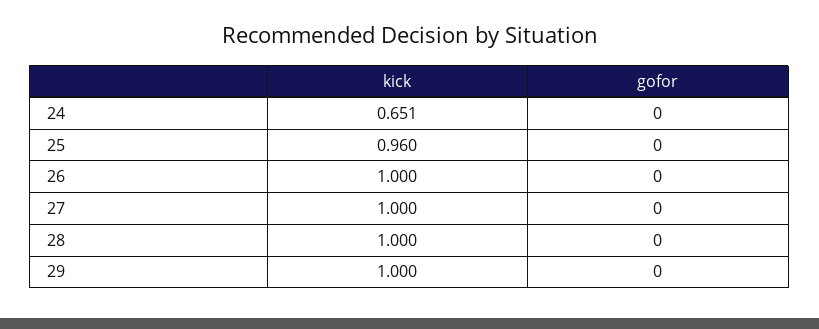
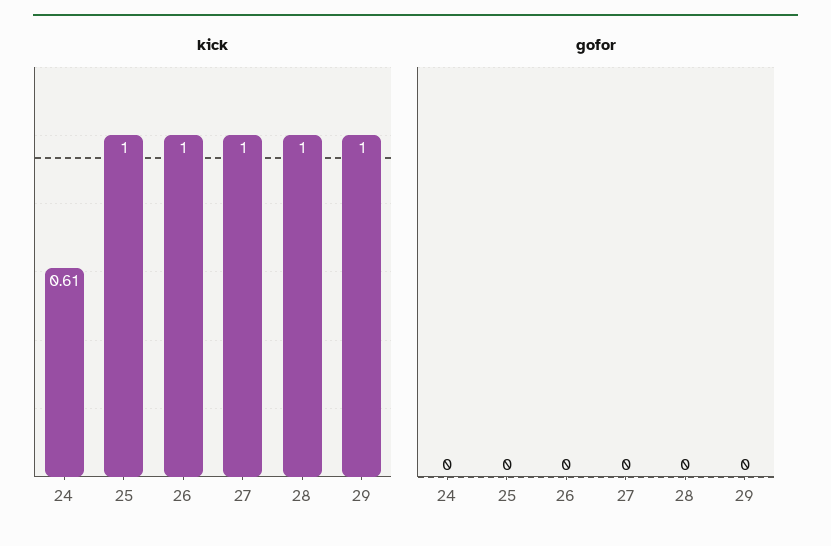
kick, 24: 0.651 -> 0.61
kick, 25: 0.96 -> 1

